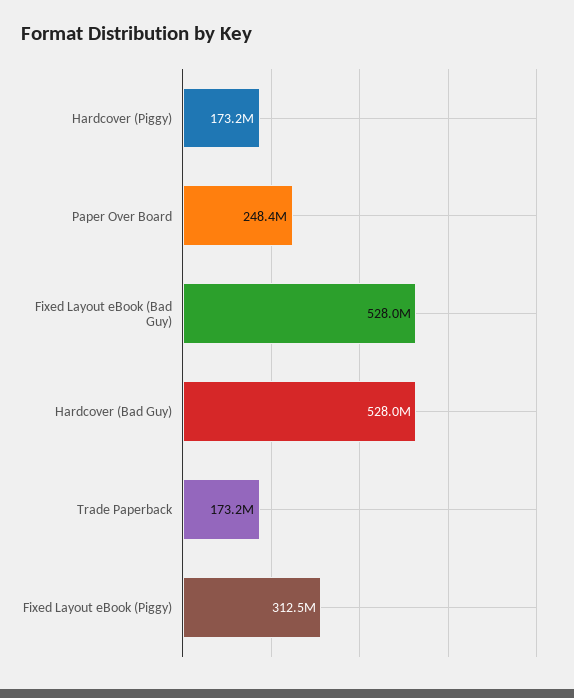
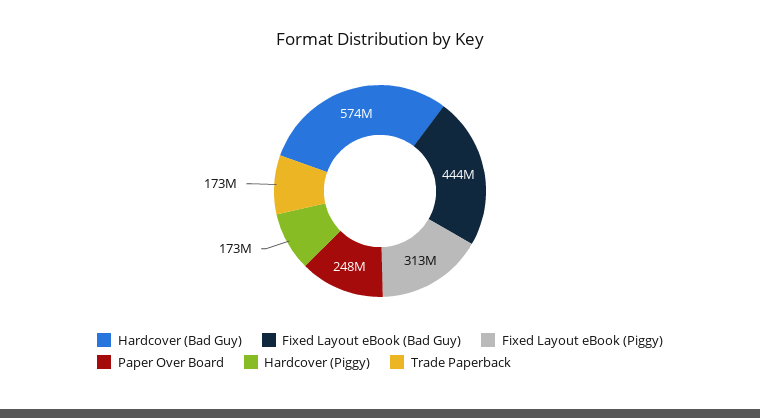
Fixed Layout eBook (Bad Guy): 528000000 -> 444000000
Hardcover (Bad Guy): 528000000 -> 574000000

